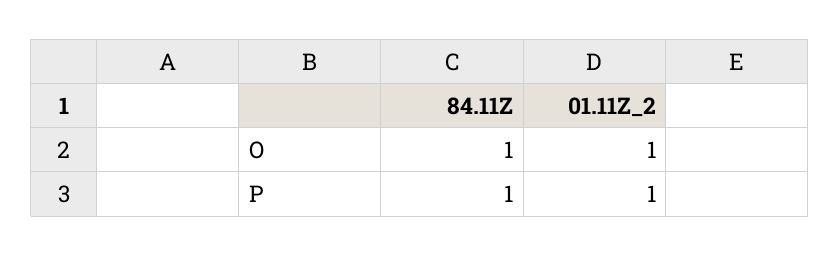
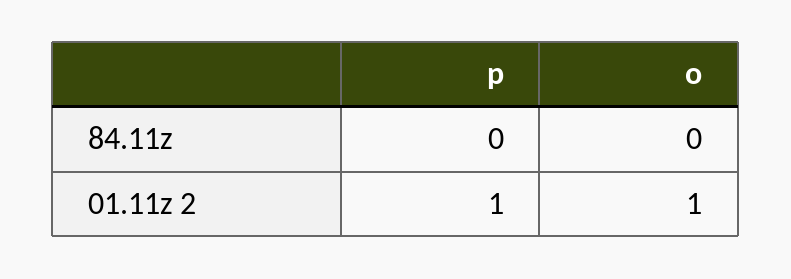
84.11Z, O: 1 -> 0
84.11Z, P: 1 -> 0

